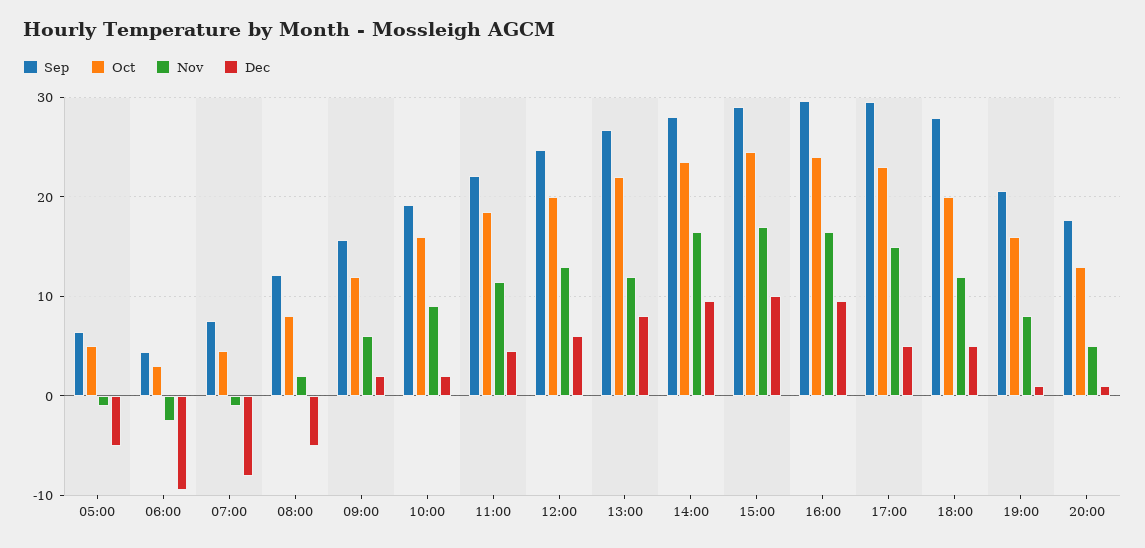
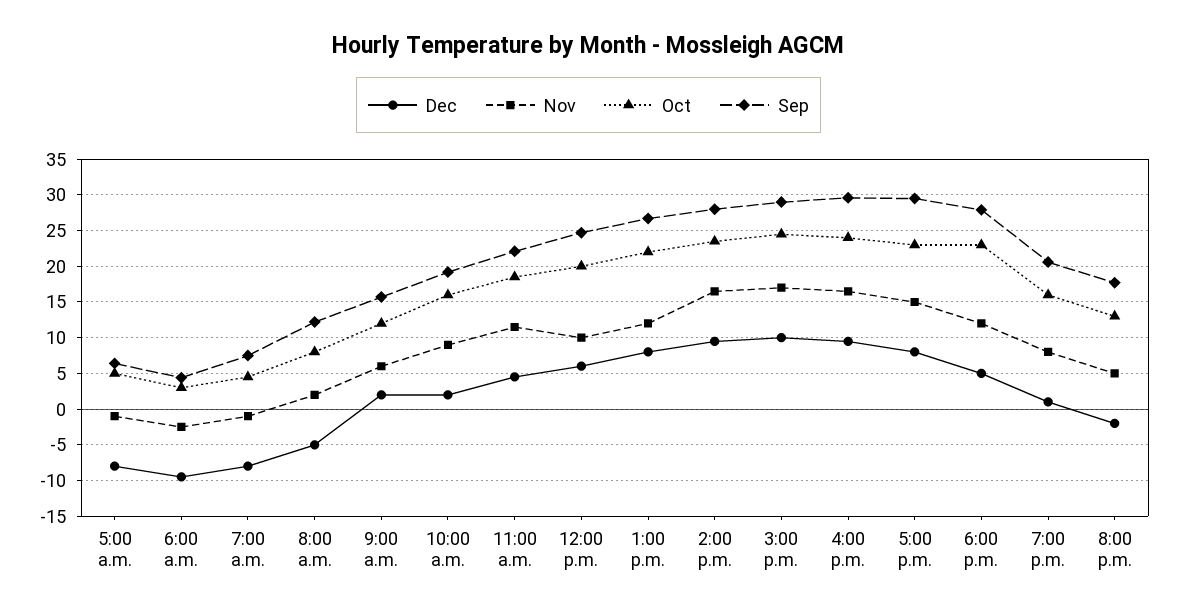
Dec, 05:00: -5 -> -8
Nov, 12:00: 13 -> 10
Dec, 17:00: 5 -> 8
Oct, 18:00: 20 -> 23
Dec, 20:00: 1 -> -2

